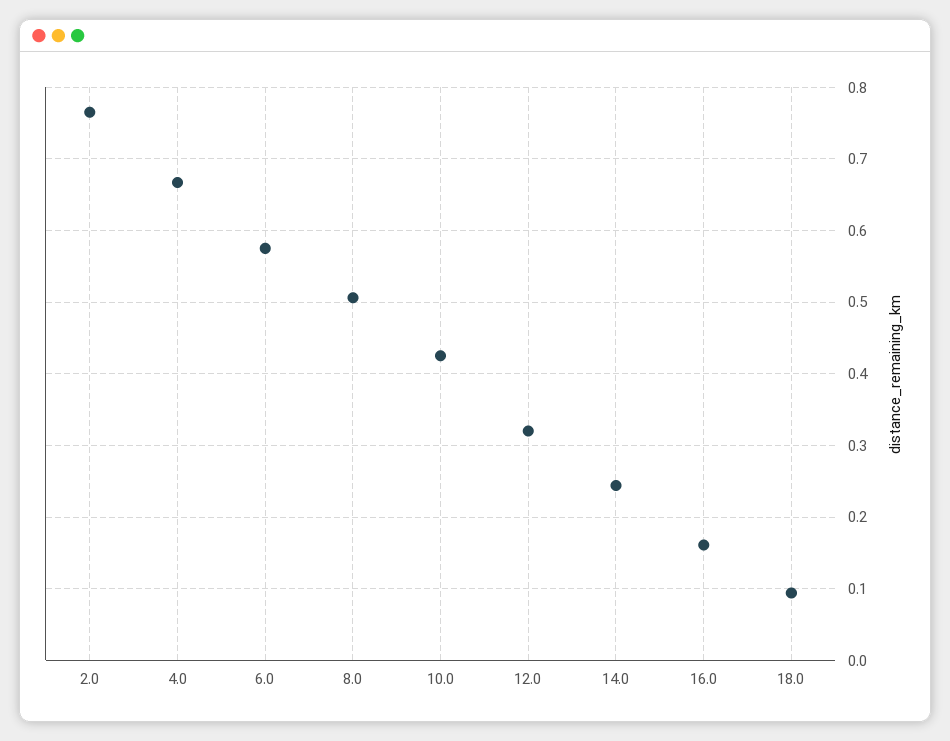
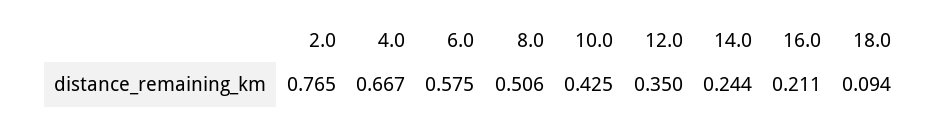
12.0: 0.32 -> 0.35
16.0: 0.16 -> 0.211

